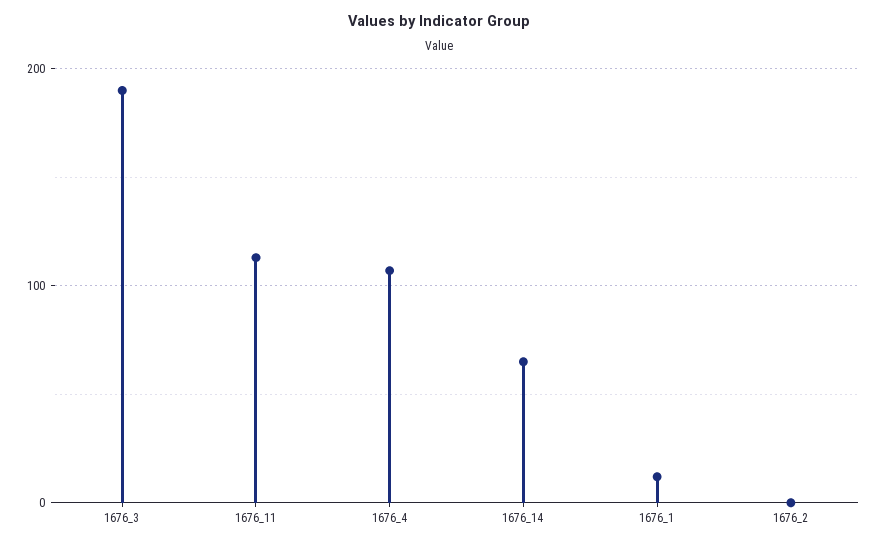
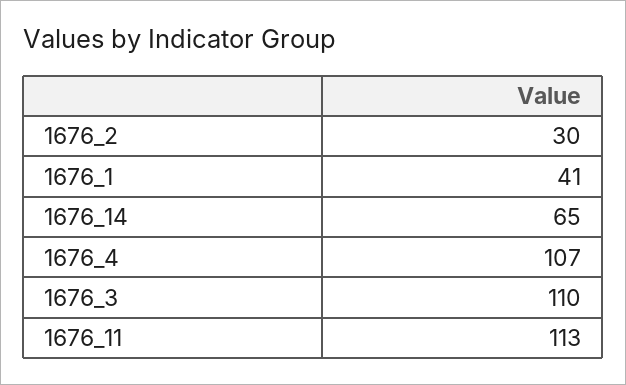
1676_3: 190 -> 110
1676_1: 10 -> 41
1676_2: 0 -> 30

